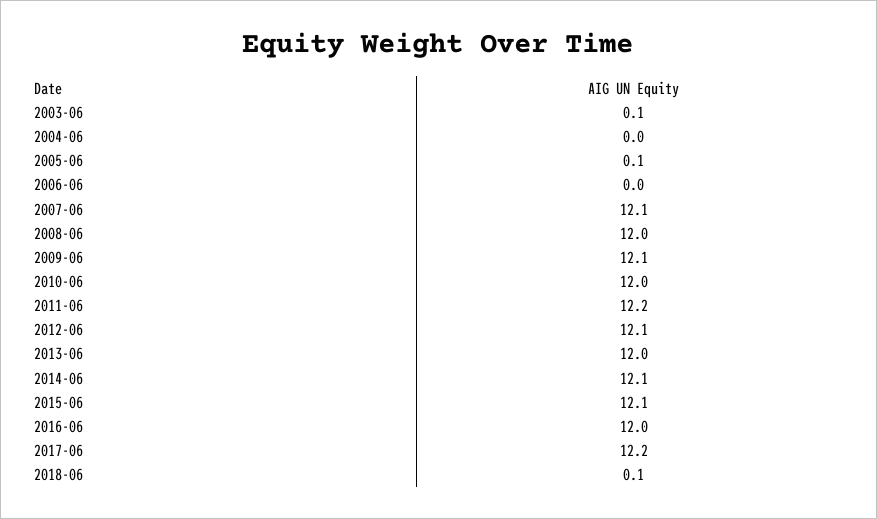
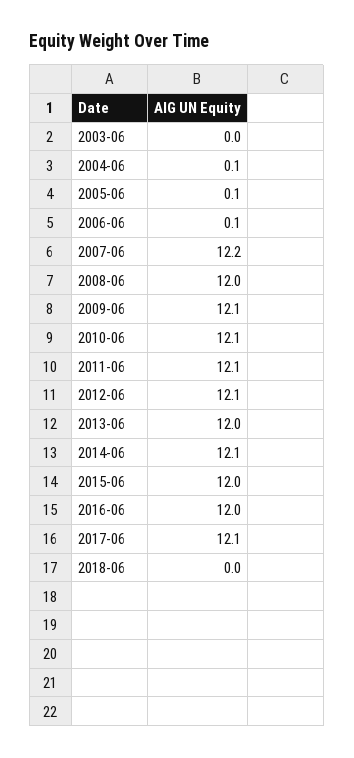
2003-06: 0.1 -> 0
2004-06: 0 -> 0.1
2006-06: 0 -> 0.1
2007-06: 12.1 -> 12.2
2010-06: 12 -> 12.1
2011-06: 12.2 -> 12.1
2015-06: 12.1 -> 12
2017-06: 12.2 -> 12.1
2018-06: 0.1 -> 0

